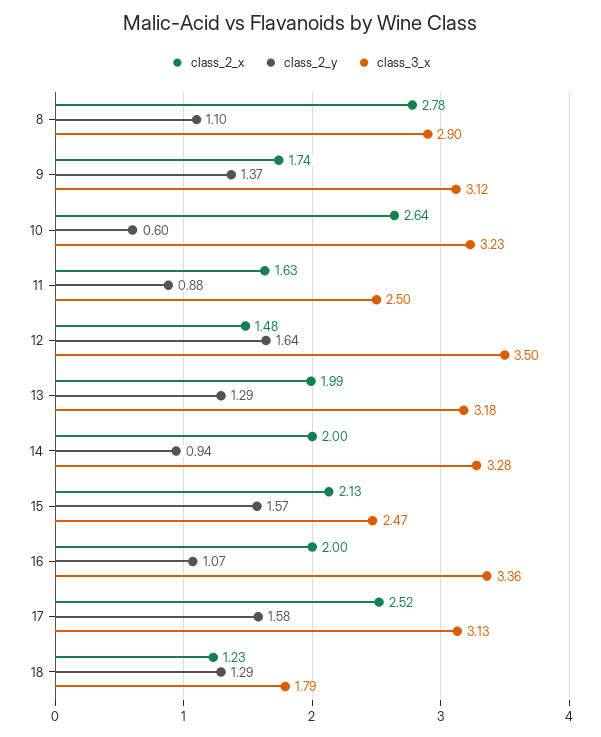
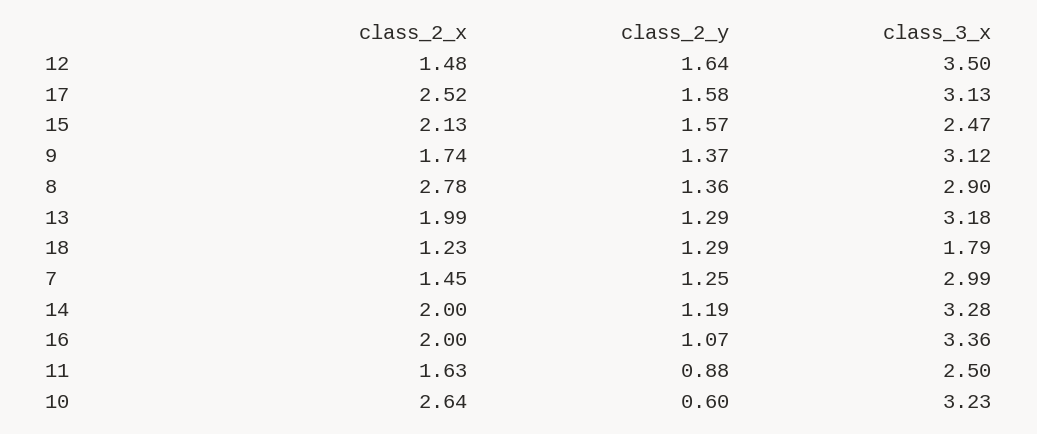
class_2_y, 8: 1.1 -> 1.36
class_2_y, 14: 0.94 -> 1.19
class_2_x, 7: none -> 1.45
class_2_y, 7: none -> 1.25
class_3_x, 7: none -> 2.99

